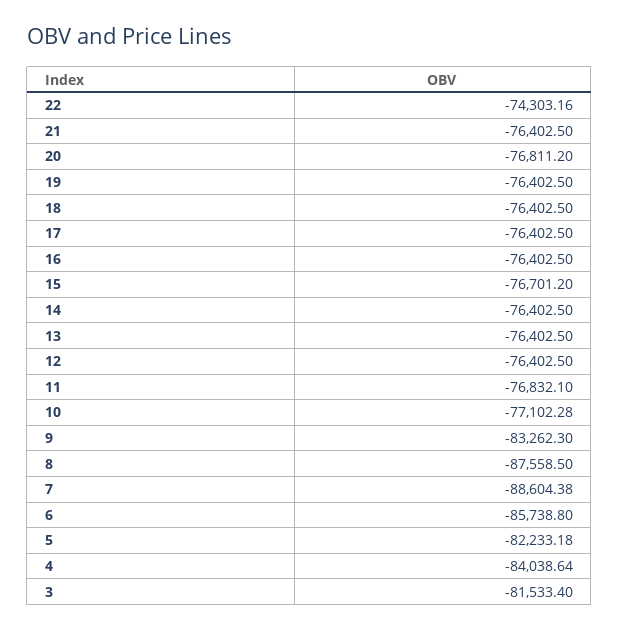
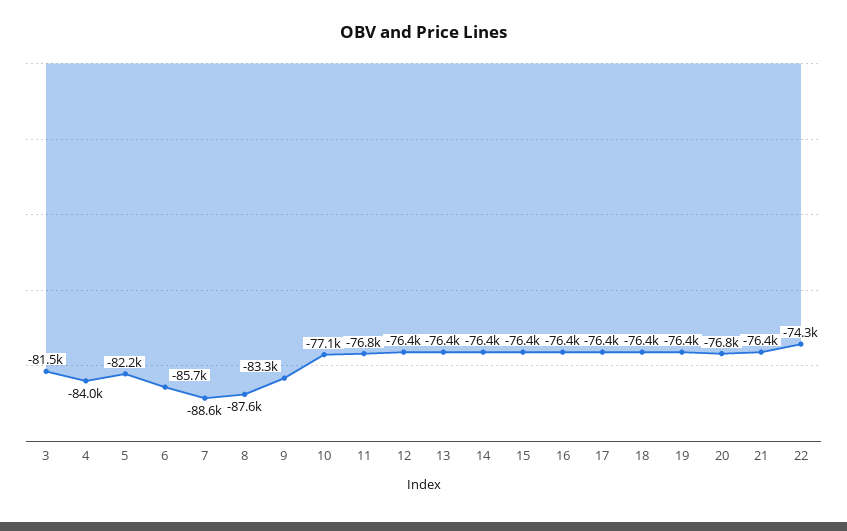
15: -76701.2 -> -76400

